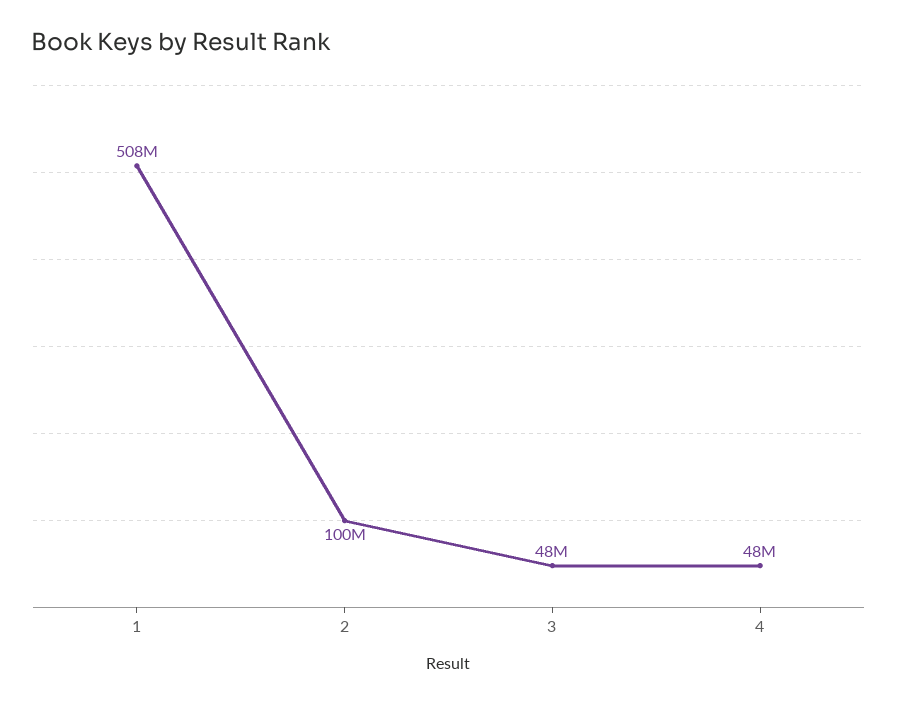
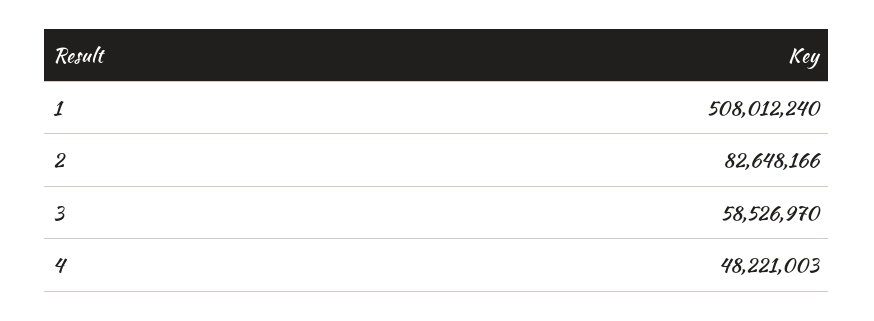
2: 100000000 -> 82648166
3: 48000000 -> 58526970

